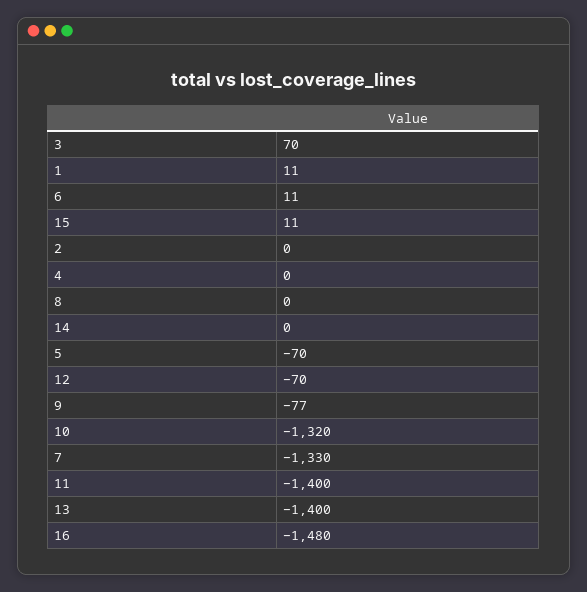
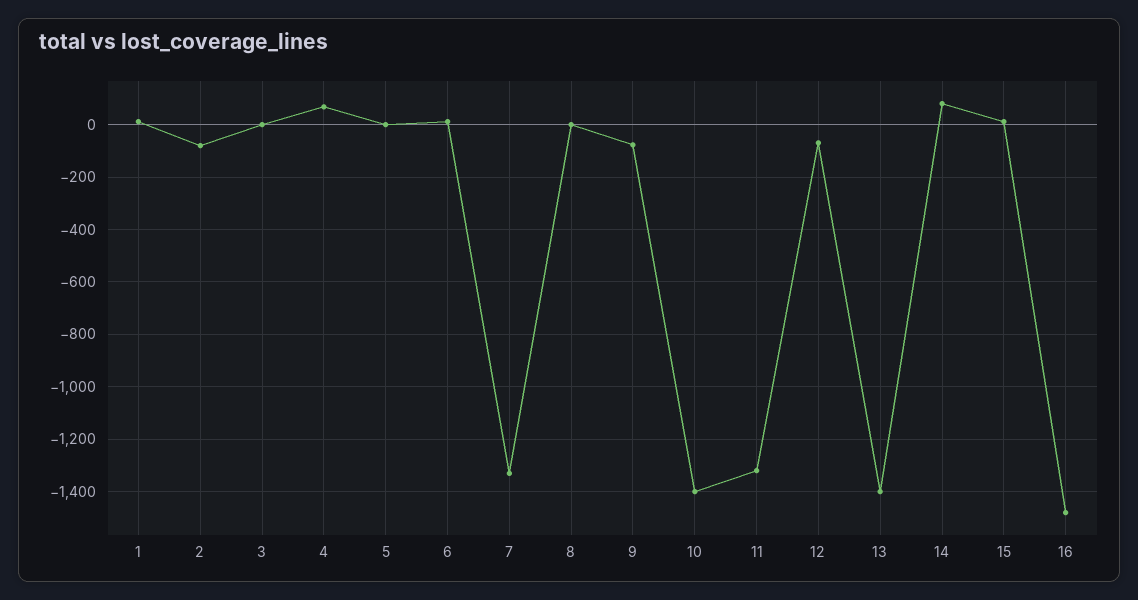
3: 70 -> 0
2: 0 -> -75
4: 0 -> 75
14: 0 -> 75
5: -70 -> 0
10: -1320 -> -1400
11: -1400 -> -1325

